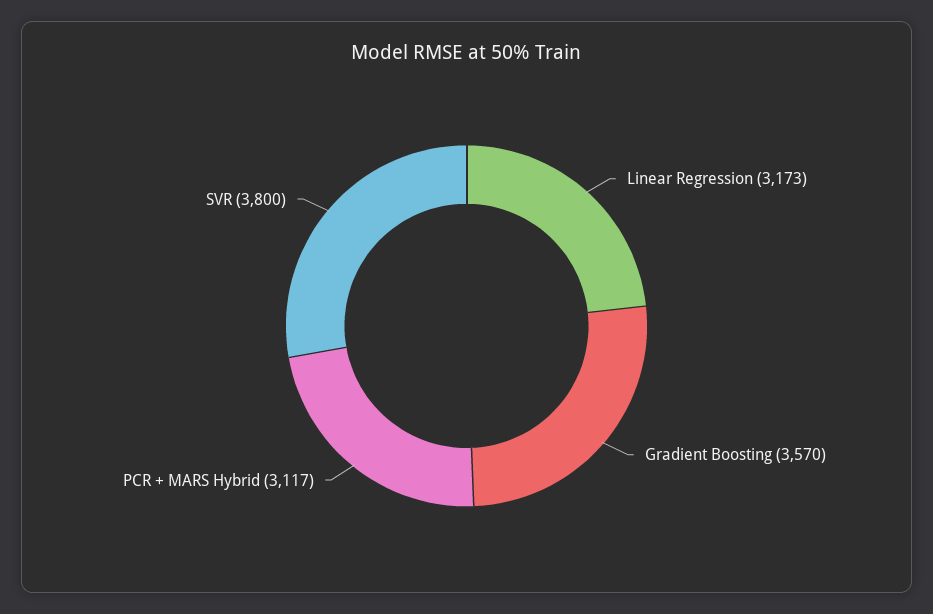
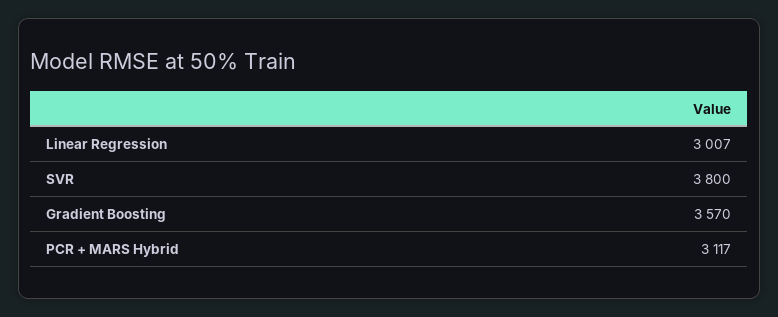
Linear Regression: 3173 -> 3007

